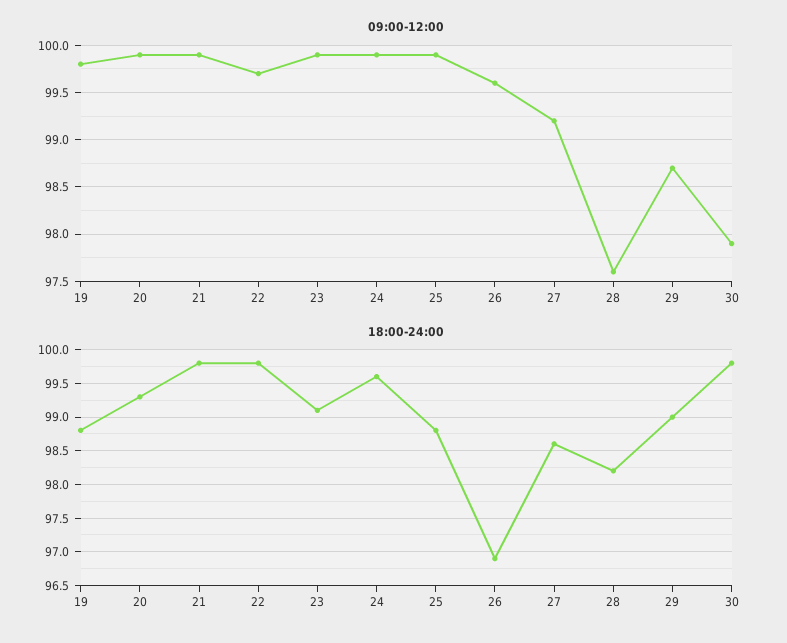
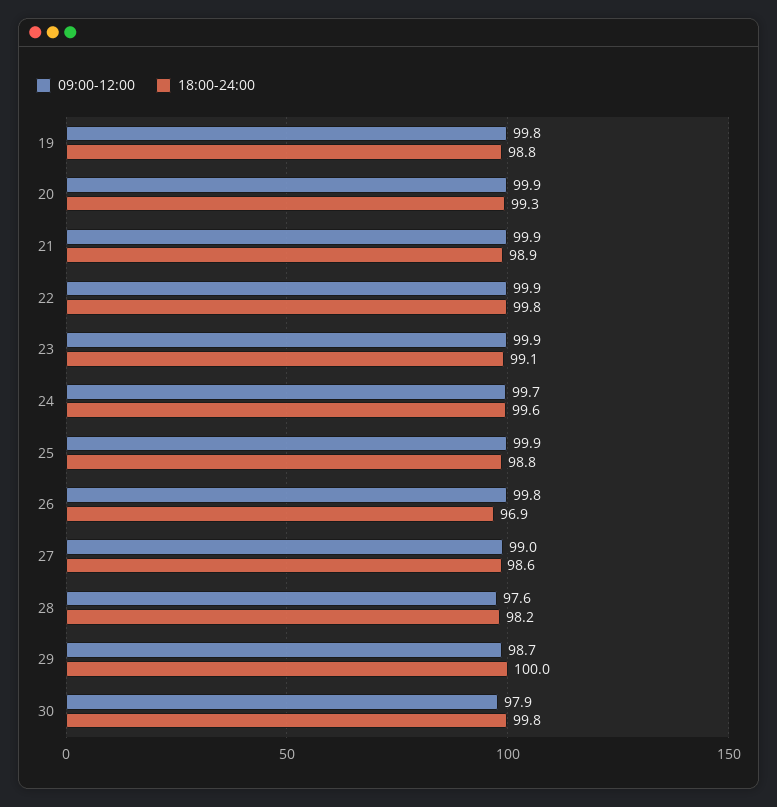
09:00-12:00, 22: 99.7 -> 99.9
09:00-12:00, 24: 99.9 -> 99.7
09:00-12:00, 26: 99.6 -> 99.8
09:00-12:00, 27: 99.2 -> 99
18:00-24:00, 21: 99.8 -> 98.9
18:00-24:00, 29: 99 -> 100

